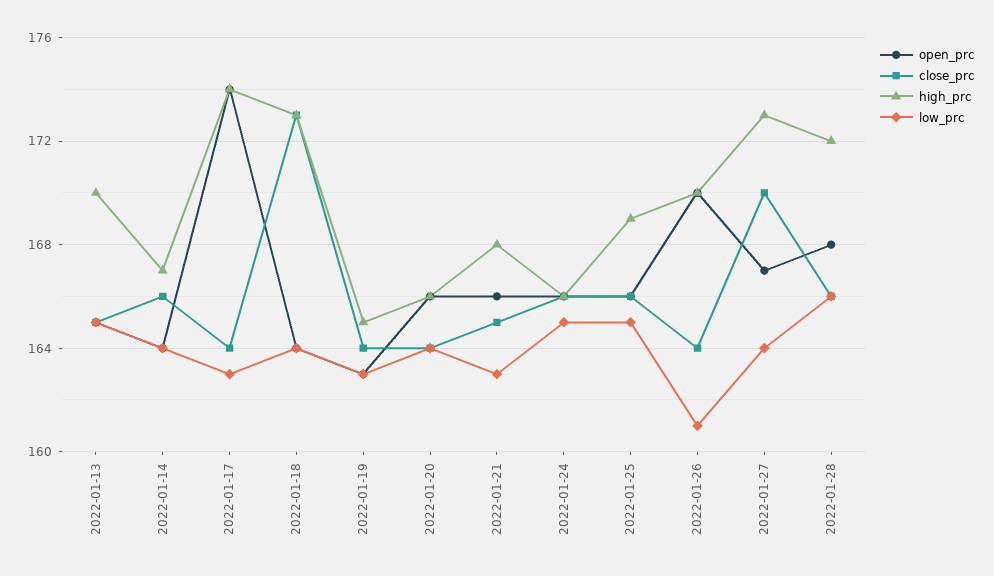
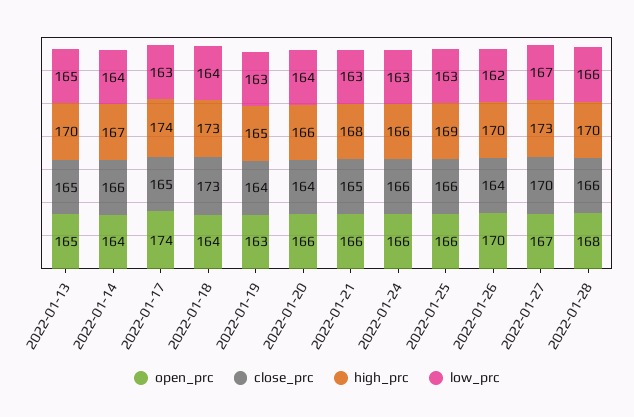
close_prc, 2022-01-17: 164 -> 165
low_prc, 2022-01-24: 165 -> 163
low_prc, 2022-01-25: 165 -> 163
low_prc, 2022-01-26: 161 -> 162
low_prc, 2022-01-27: 164 -> 167
high_prc, 2022-01-28: 172 -> 170

